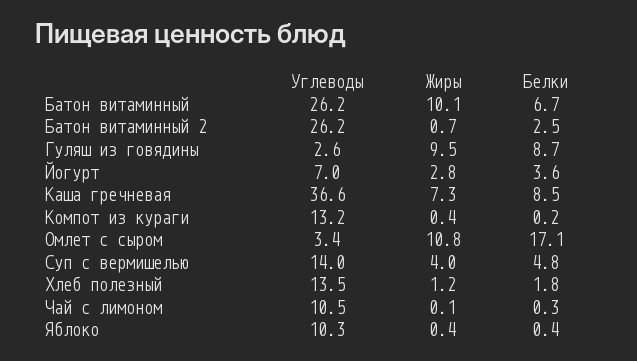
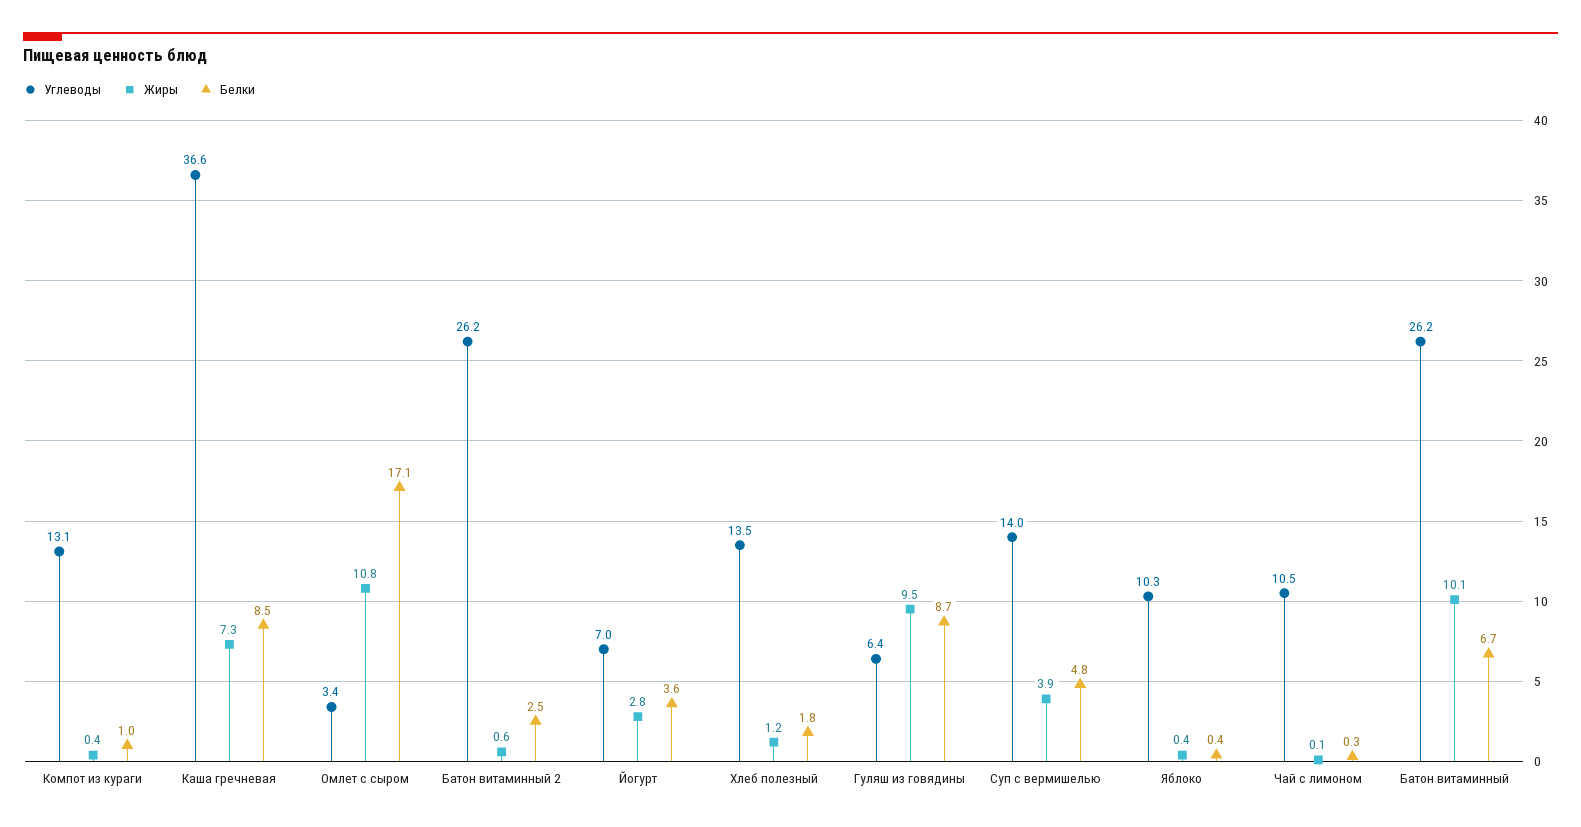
Жиры, Батон витаминный 2: 0.7 -> 0.6
Углеводы, Гуляш из говядины: 2.6 -> 6.4
Углеводы, Компот из кураги: 13.2 -> 13.1
Белки, Компот из кураги: 0.2 -> 1
Жиры, Суп с вермишелью: 4 -> 3.9

